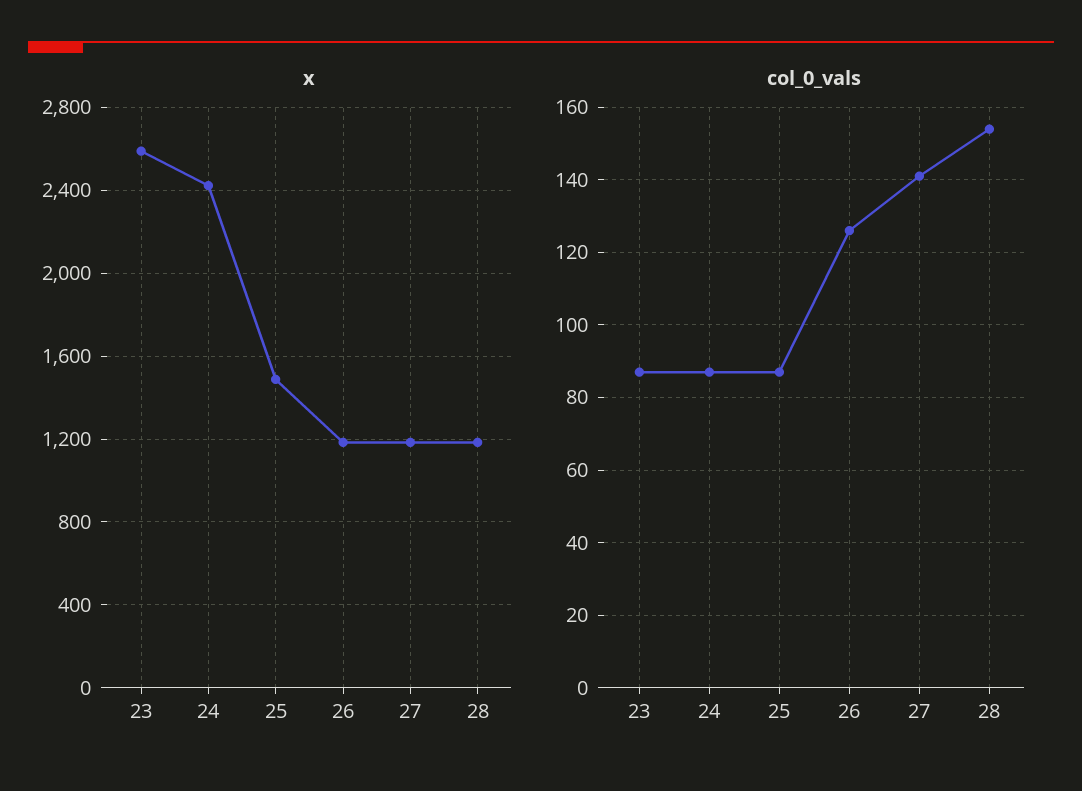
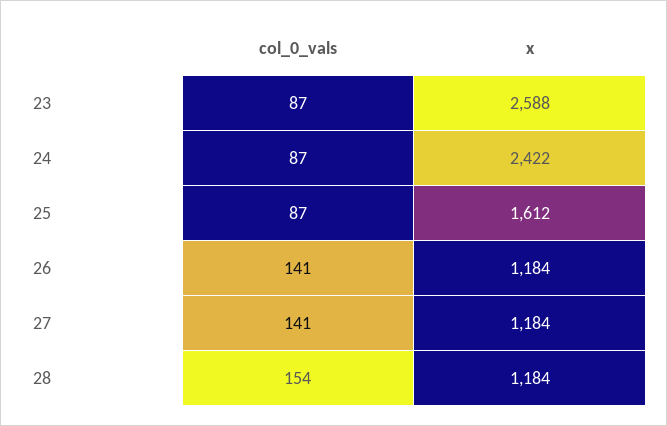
x, 25: 1500 -> 1612
col_0_vals, 26: 125 -> 141

